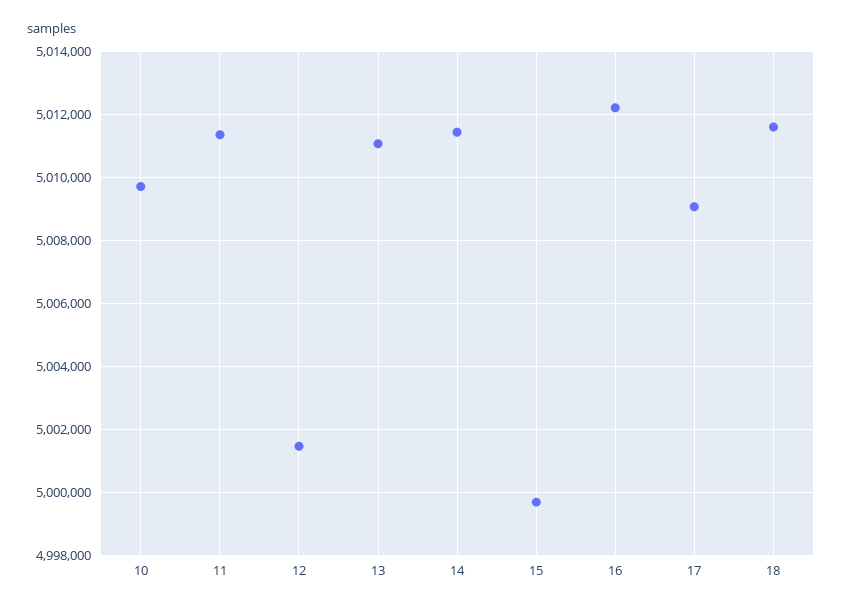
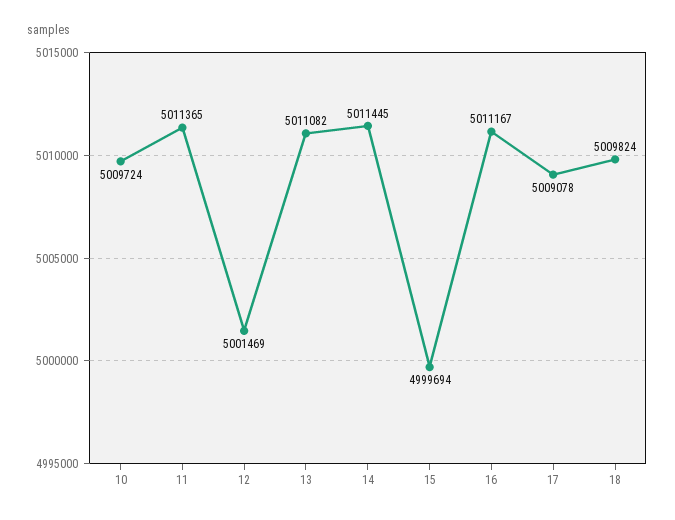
16: 5012200 -> 5011167
18: 5011600 -> 5009824

